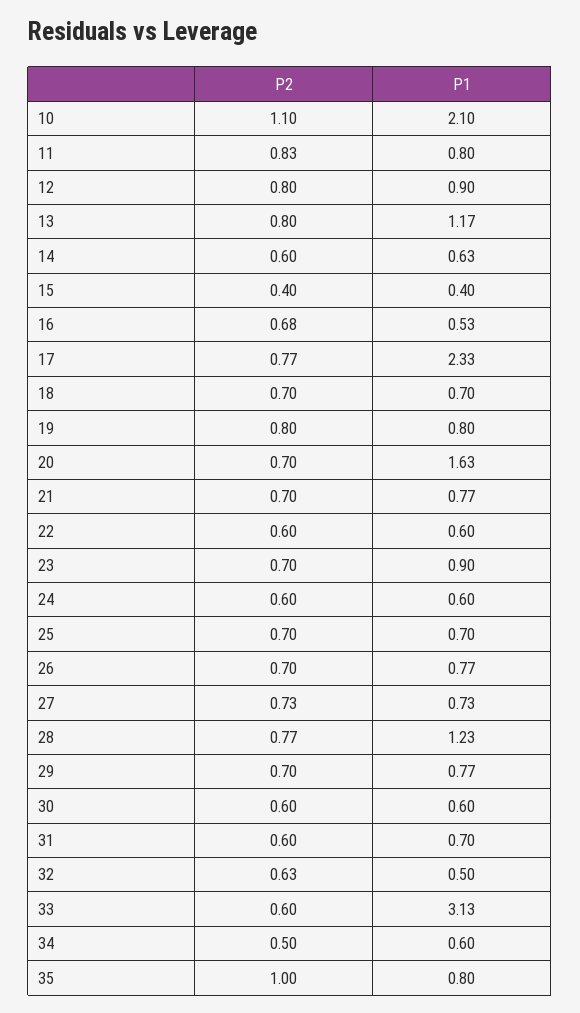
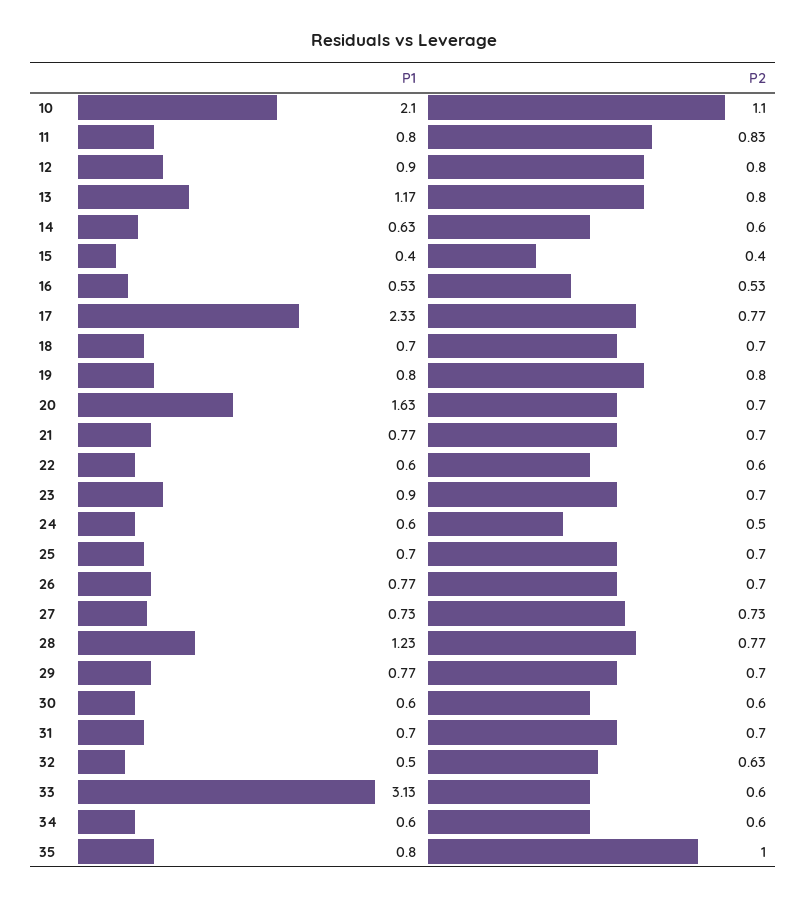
P2, 16: 0.68 -> 0.53
P2, 24: 0.6 -> 0.5
P2, 31: 0.6 -> 0.7
P2, 34: 0.5 -> 0.6

